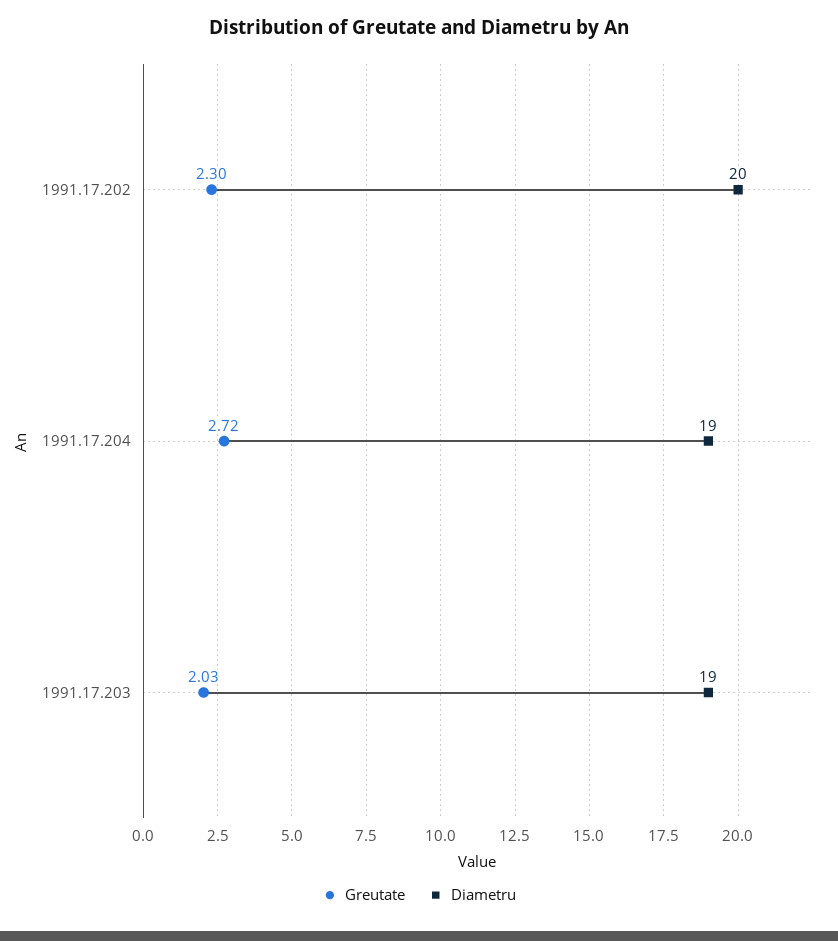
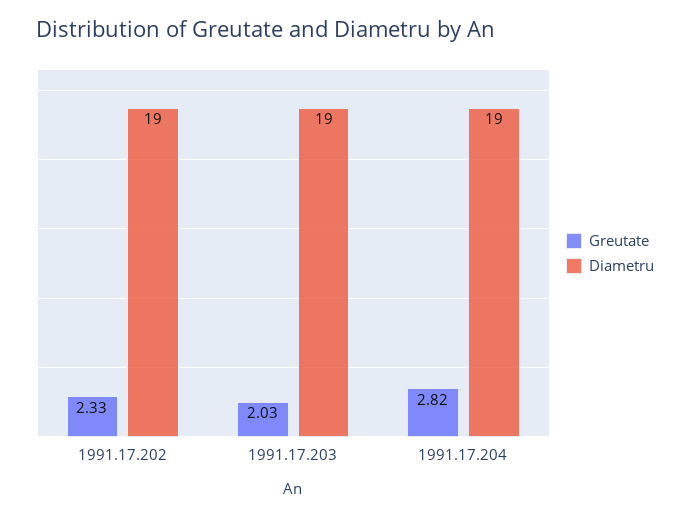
Greutate, 1991.17.202: 2.3 -> 2.33
Diametru, 1991.17.202: 20 -> 19
Greutate, 1991.17.204: 2.72 -> 2.82

